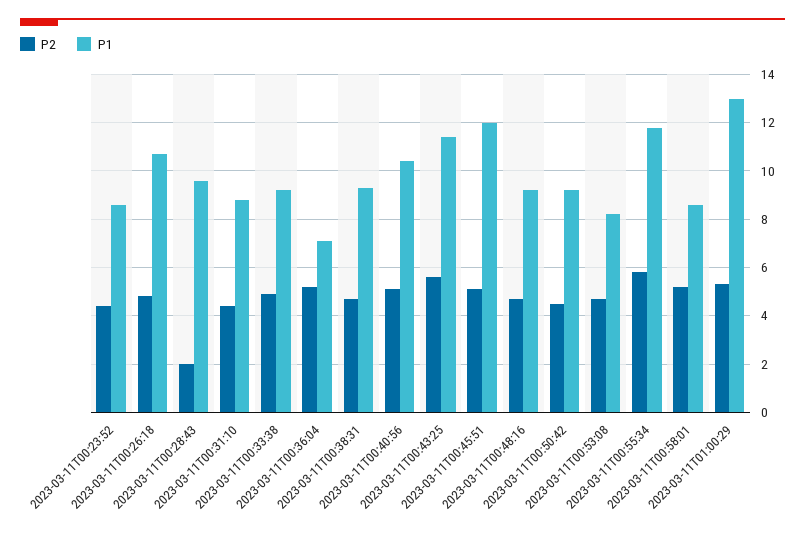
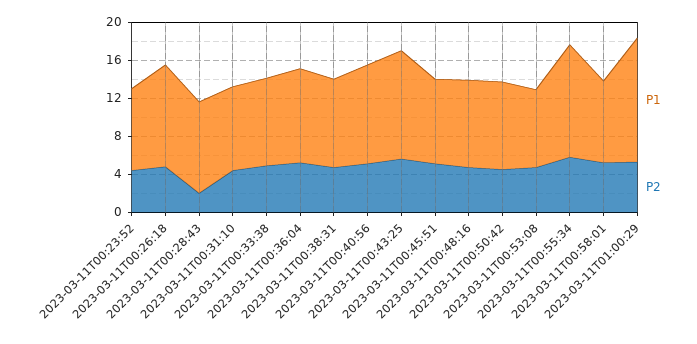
P1, 2023-03-11T00:36:04: 7 -> 10
P1, 2023-03-11T00:45:51: 12 -> 9

